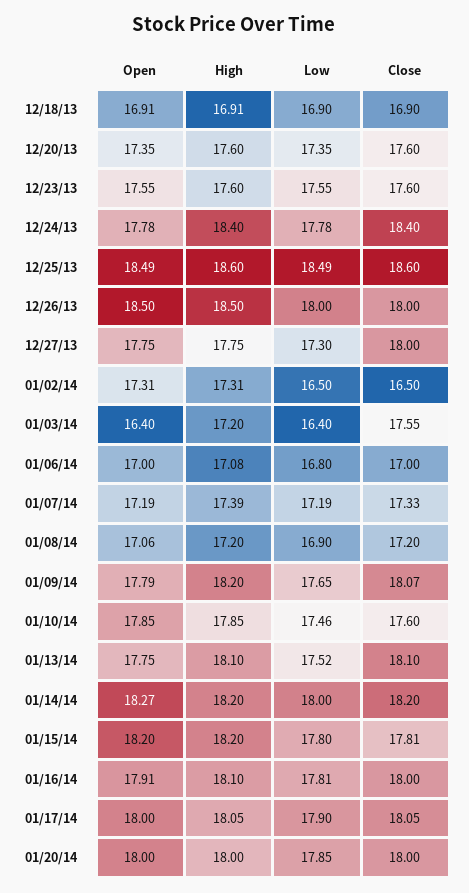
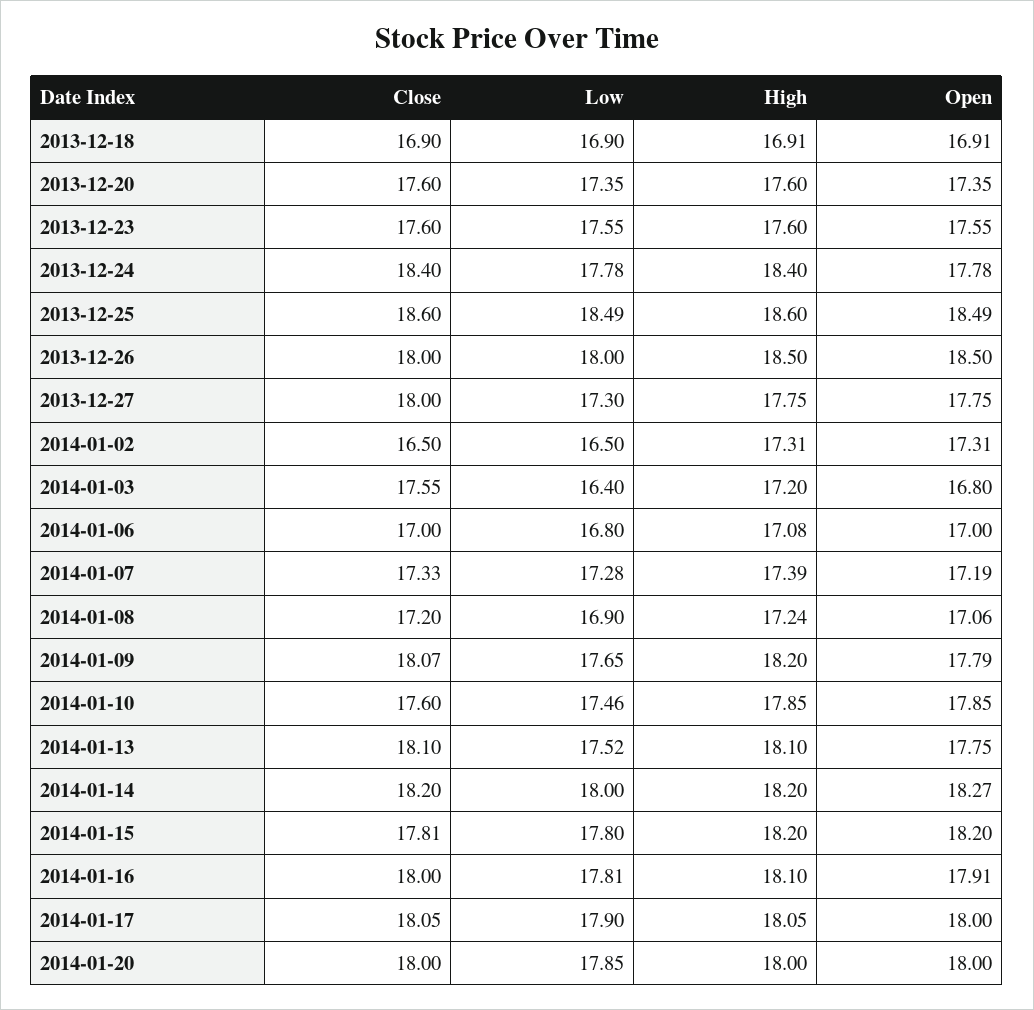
Open, 01/03/14: 16.4 -> 16.8
Low, 01/07/14: 17.19 -> 17.28
High, 01/08/14: 17.2 -> 17.24

